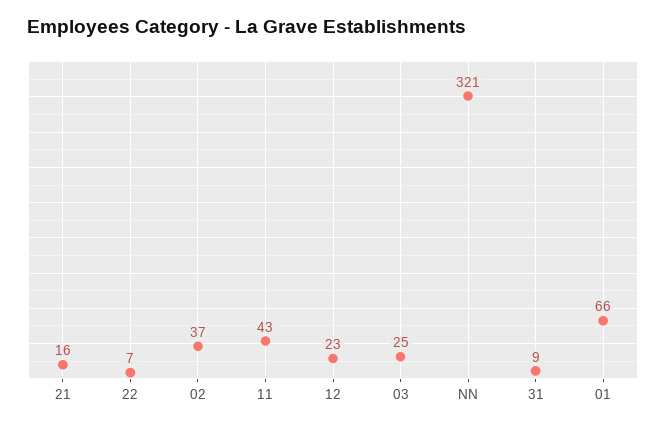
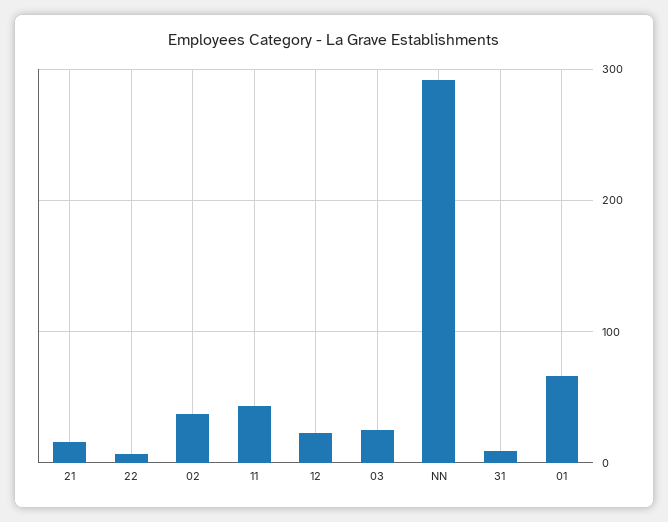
NN: 321 -> 290

